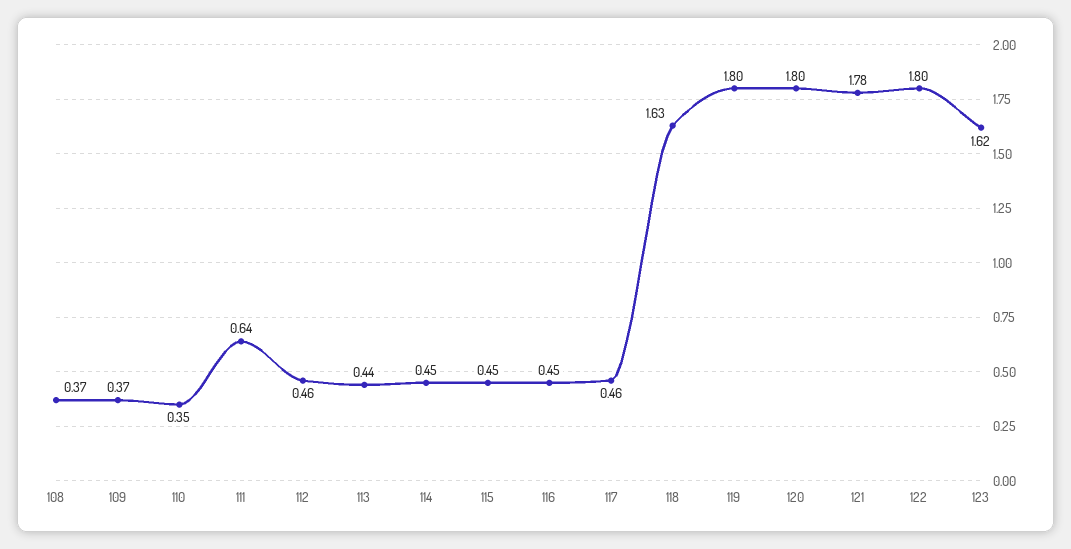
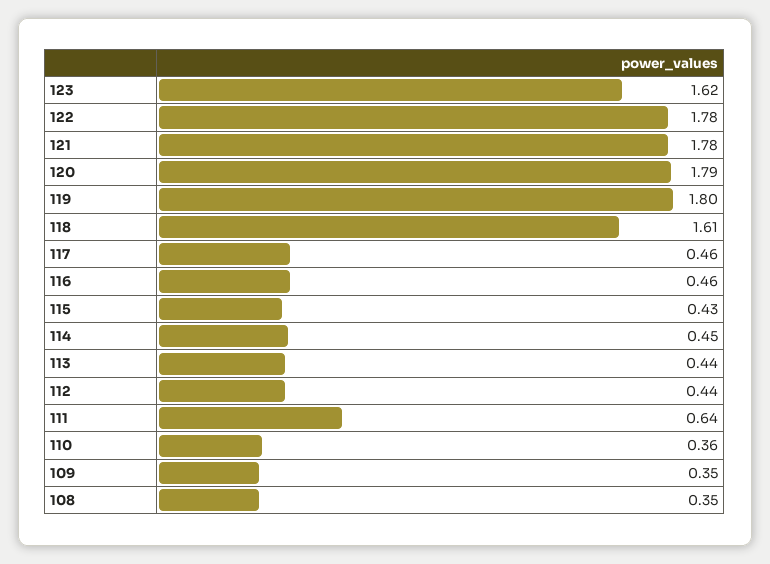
108: 0.37 -> 0.35
109: 0.37 -> 0.35
110: 0.35 -> 0.36
112: 0.46 -> 0.44
115: 0.45 -> 0.43
116: 0.45 -> 0.46
118: 1.63 -> 1.61
120: 1.8 -> 1.79
122: 1.8 -> 1.78

